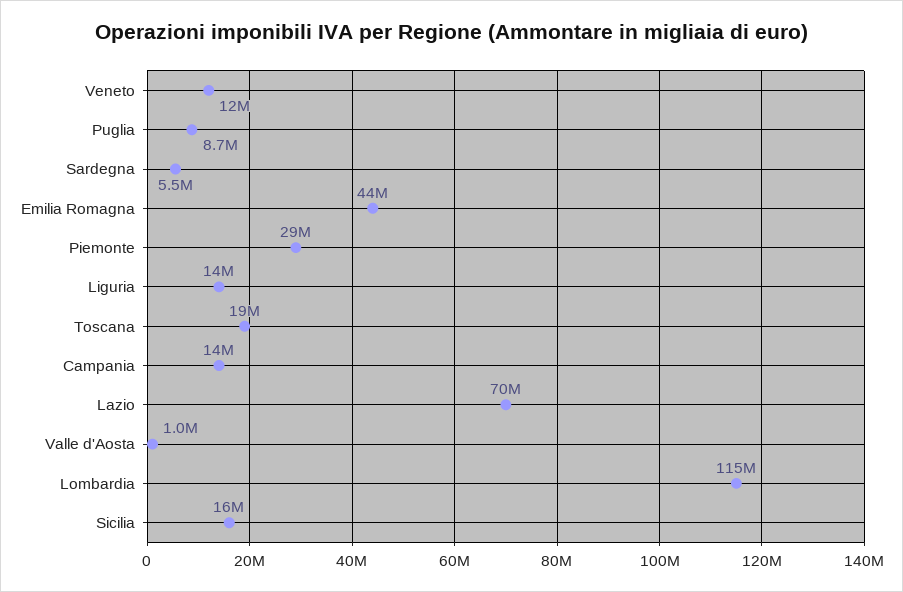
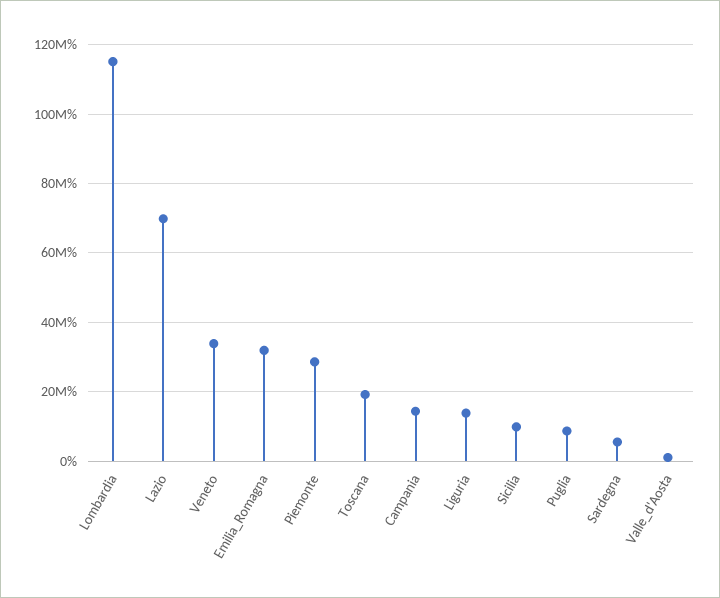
Veneto: 12000000 -> 34000000
Emilia Romagna: 44000000 -> 32000000
Sicilia: 16000000 -> 10000000

